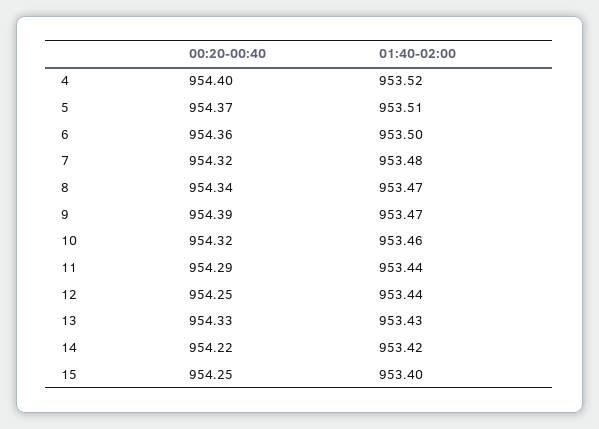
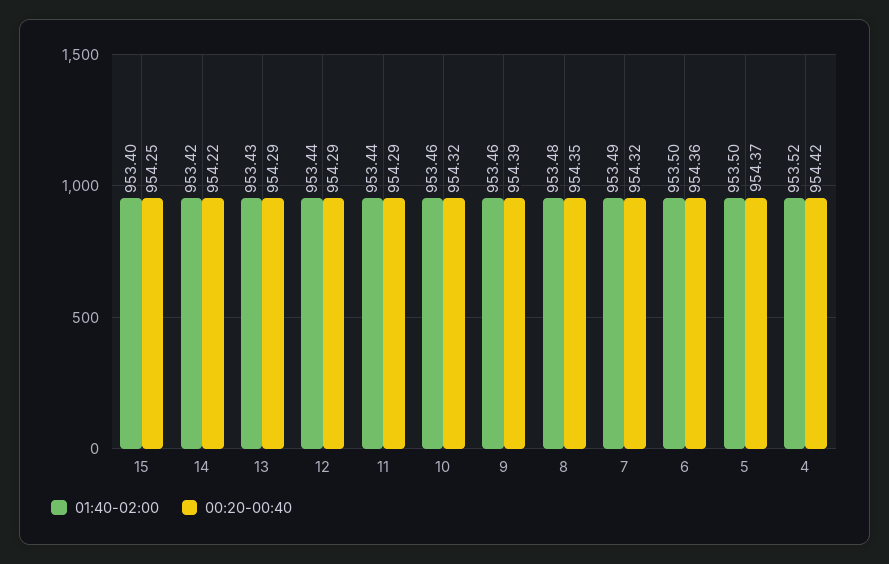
00:20-00:40, 4: 954.4 -> 954.42
01:40-02:00, 5: 953.51 -> 953.5
01:40-02:00, 7: 953.48 -> 953.49
00:20-00:40, 8: 954.34 -> 954.35
01:40-02:00, 8: 953.47 -> 953.48
01:40-02:00, 9: 953.47 -> 953.46
00:20-00:40, 12: 954.25 -> 954.29
00:20-00:40, 13: 954.33 -> 954.29

